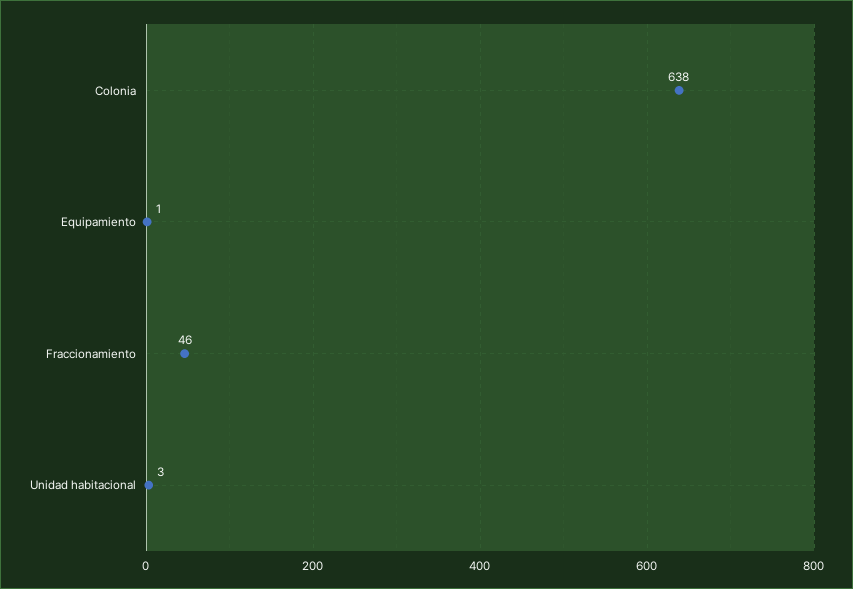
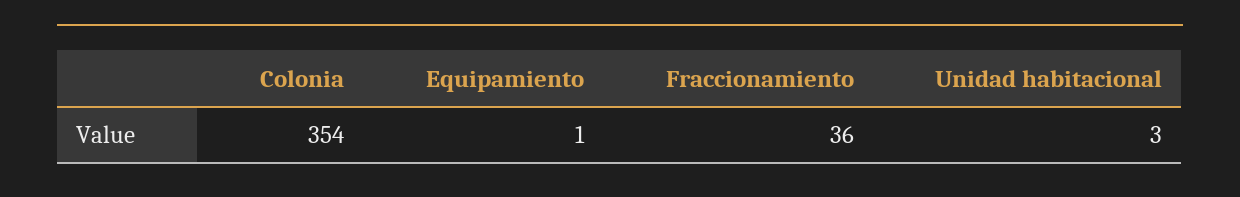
Colonia: 638 -> 354
Fraccionamiento: 46 -> 36

